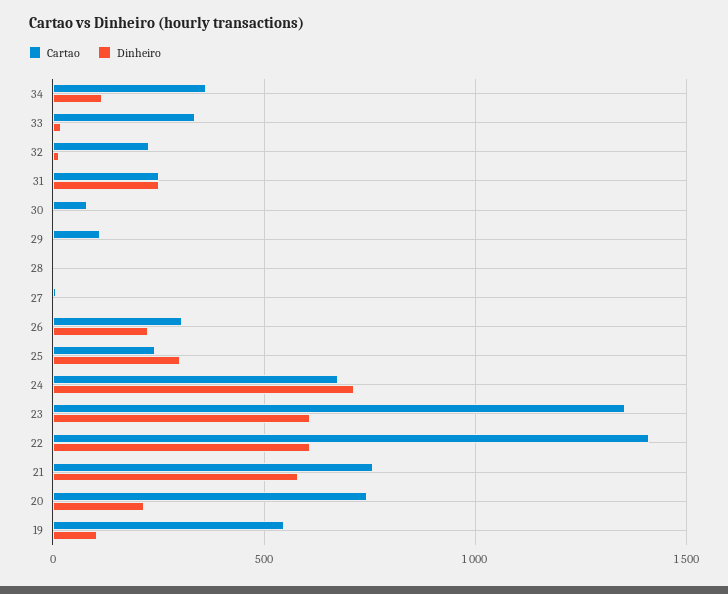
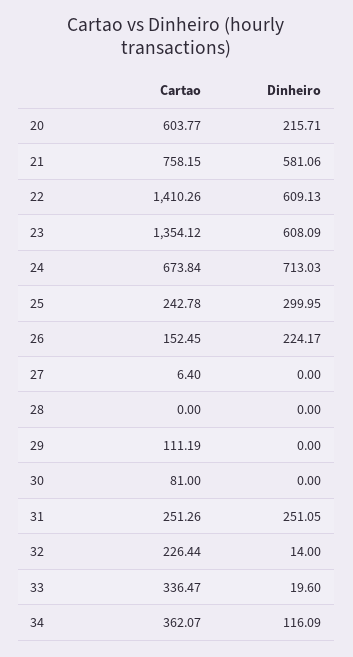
Cartao, 26: 300 -> 152.45
Cartao, 20: 750 -> 603.77
Cartao, 19: 550 -> none
Dinheiro, 19: 100 -> none

